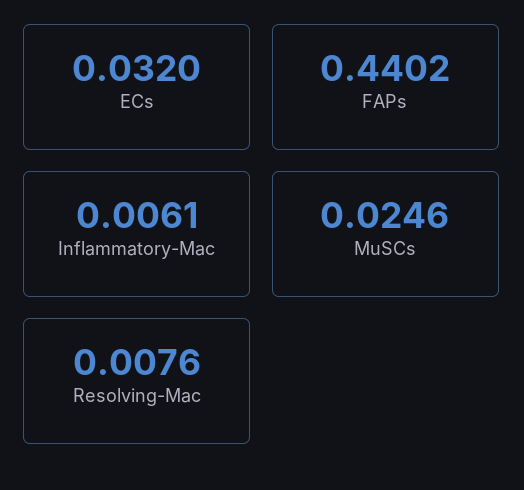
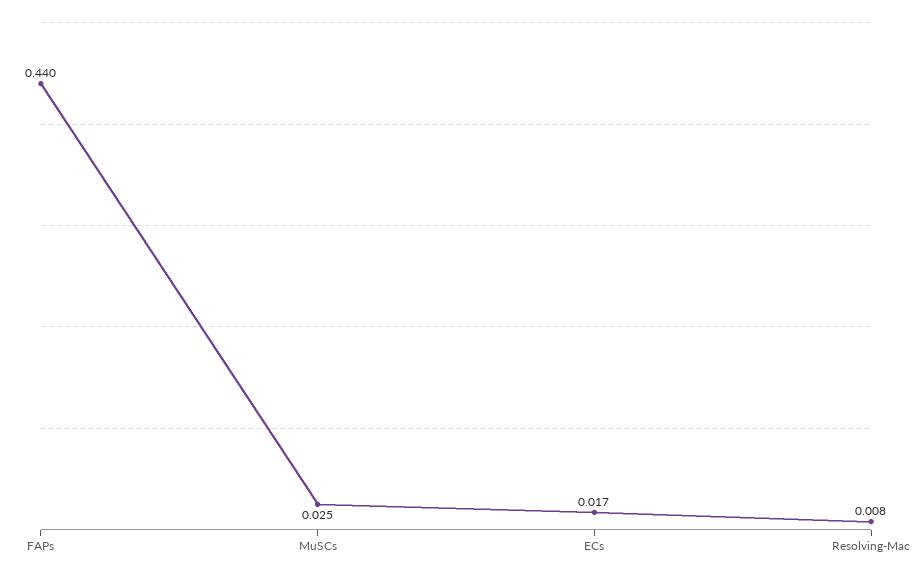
ECs: 0.032 -> 0.017
Inflammatory-Mac: 0.0061 -> none

